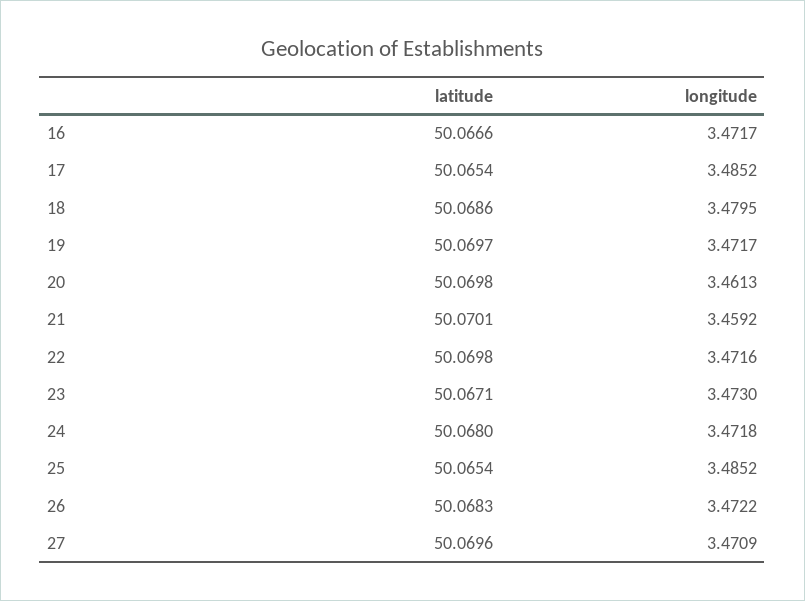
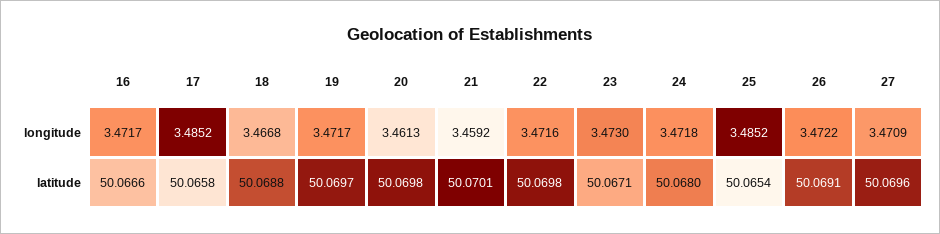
latitude, 17: 50.0654 -> 50.0658
latitude, 18: 50.0686 -> 50.0688
longitude, 18: 3.4795 -> 3.4668
latitude, 26: 50.0683 -> 50.0691

